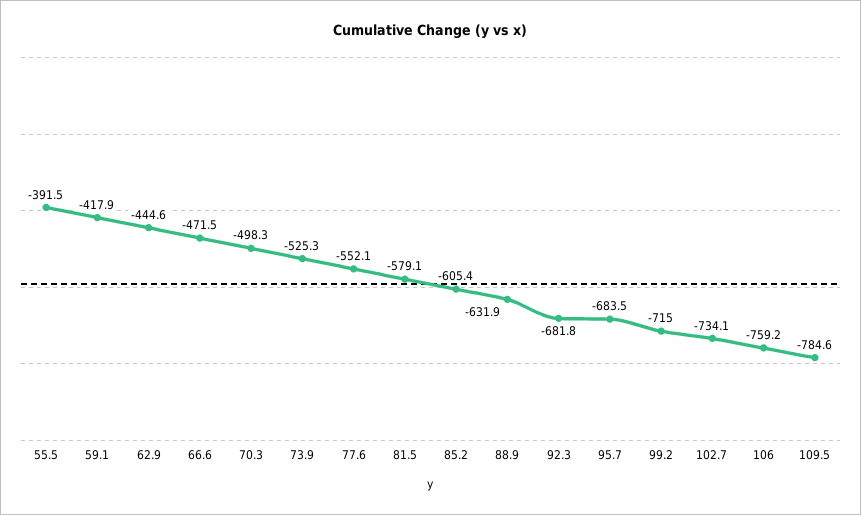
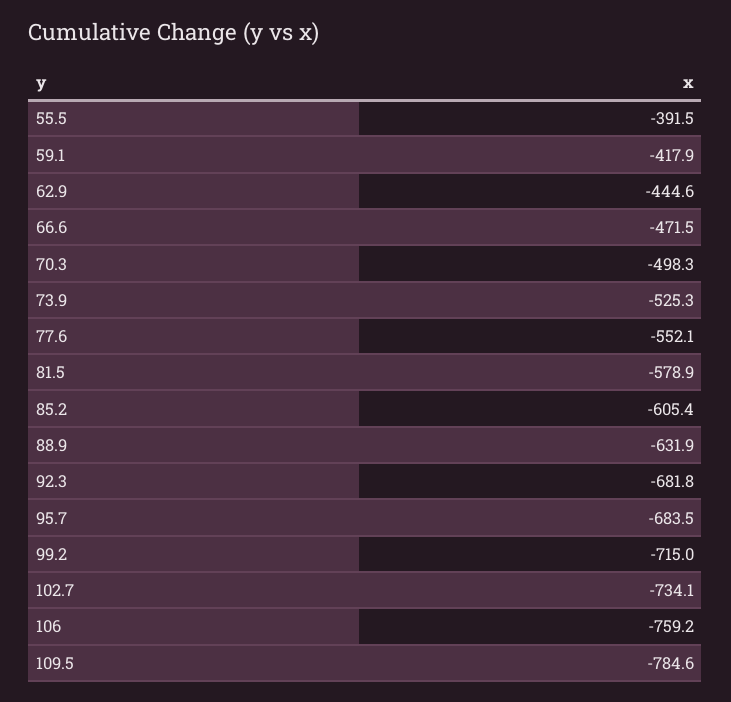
81.5: -579.1 -> -578.9

